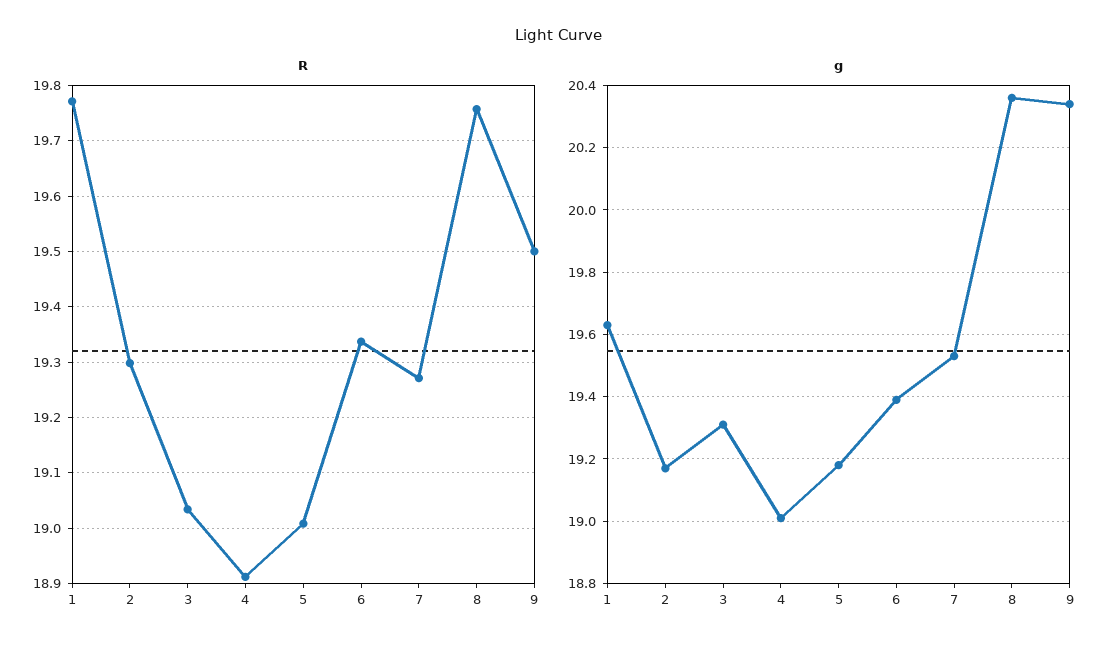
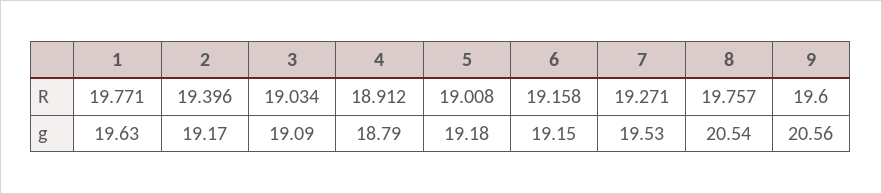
R, 2: 19.3 -> 19.396
R, 6: 19.34 -> 19.158
R, 9: 19.5 -> 19.6
g, 3: 19.3 -> 19.09
g, 4: 19 -> 18.79
g, 6: 19.4 -> 19.15
g, 8: 20.35 -> 20.54
g, 9: 20.35 -> 20.56

